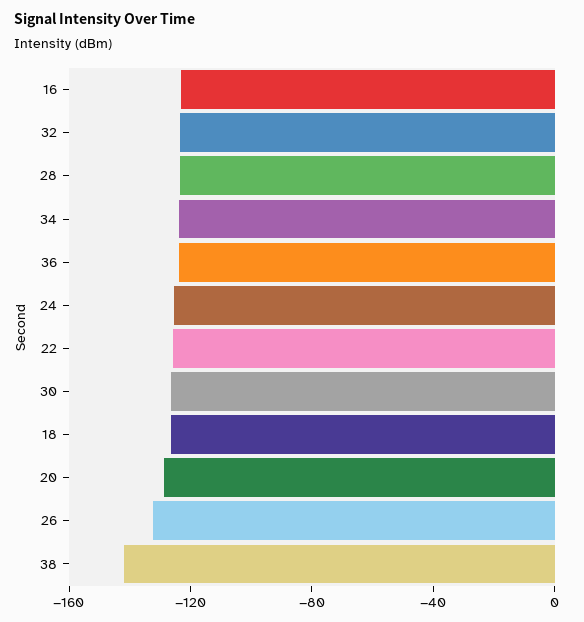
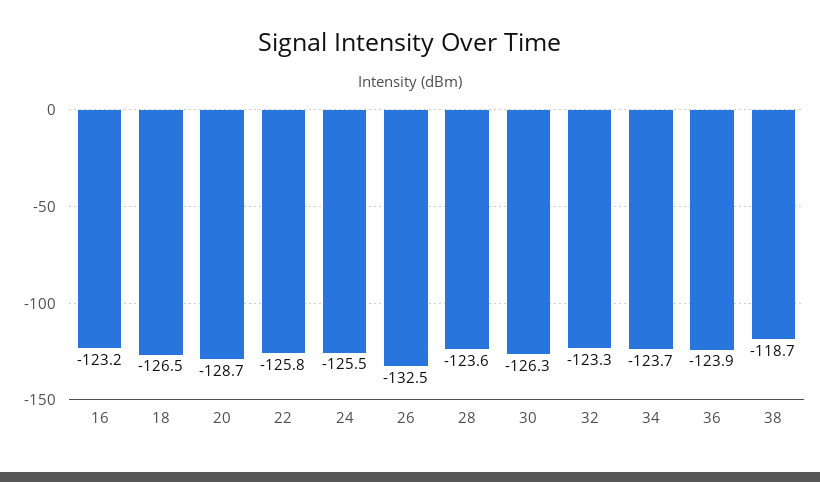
38: -140 -> -118.7

